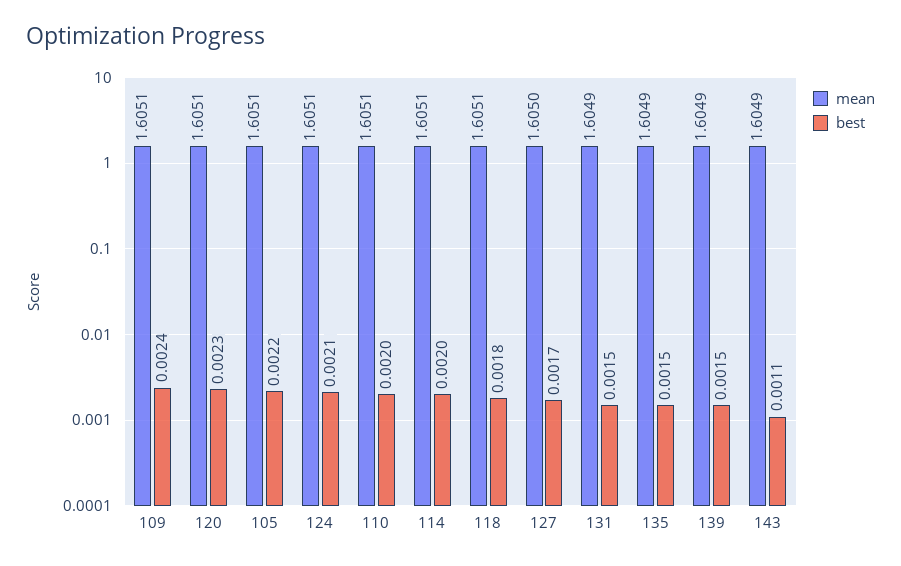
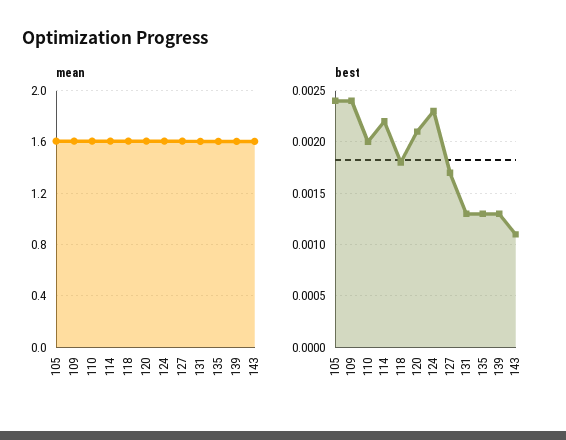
best, 120: 0.0023 -> 0.0021
best, 105: 0.0022 -> 0.0024
best, 124: 0.0021 -> 0.0023
best, 114: 0.002 -> 0.0022
best, 131: 0.0015 -> 0.0013
best, 135: 0.0015 -> 0.0013
best, 139: 0.0015 -> 0.0013

